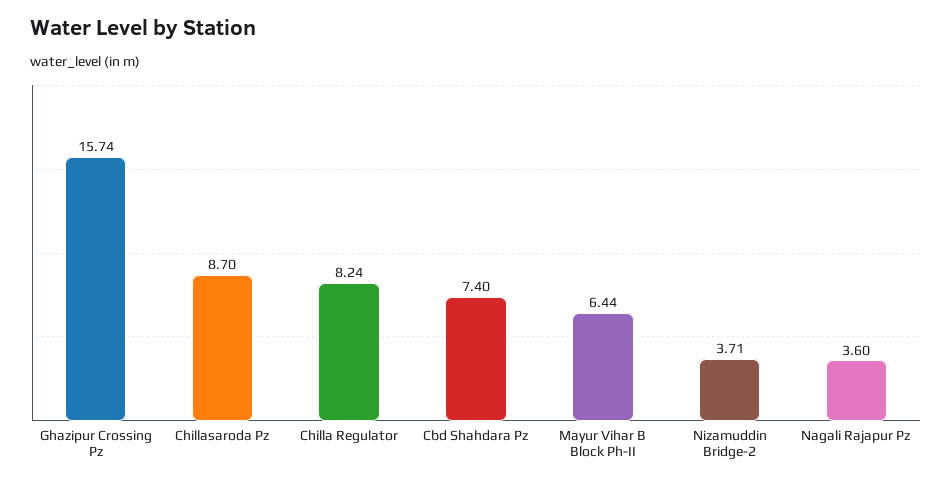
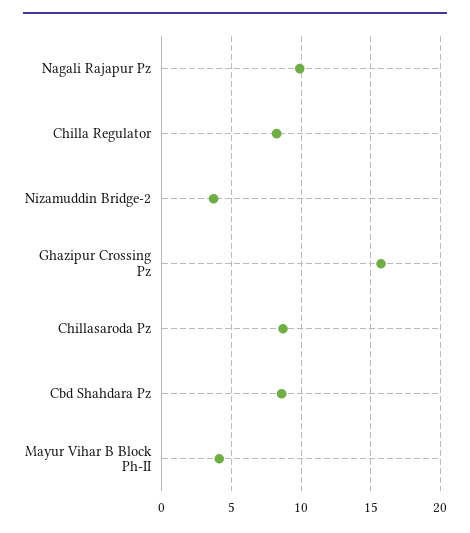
Cbd Shahdara Pz: 7.4 -> 8.5
Mayur Vihar B Block Ph-II: 6.44 -> 4
Nagali Rajapur Pz: 3.6 -> 10

